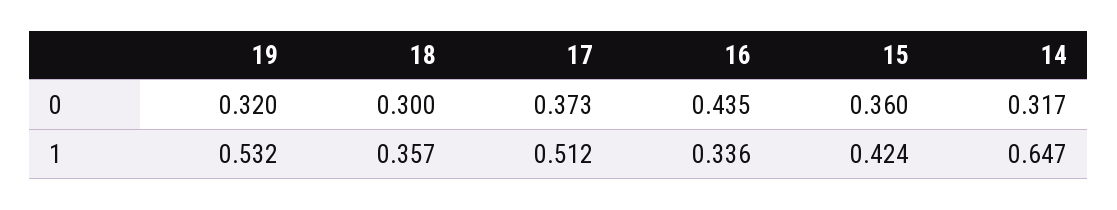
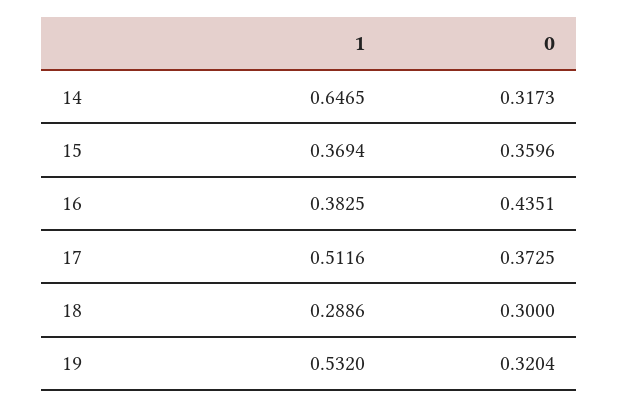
18, 1: 0.357 -> 0.2886
16, 1: 0.336 -> 0.3825
15, 1: 0.424 -> 0.3694

